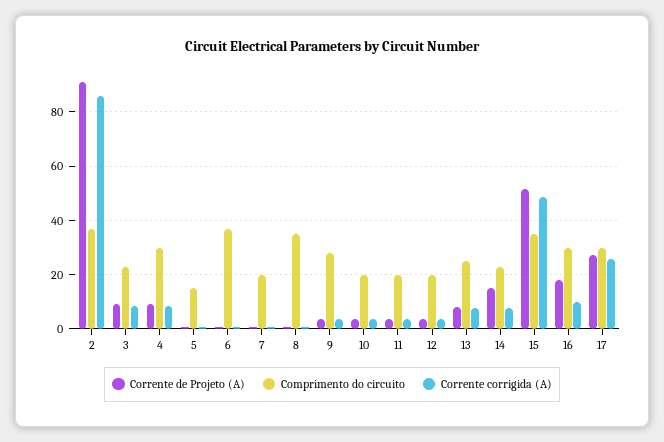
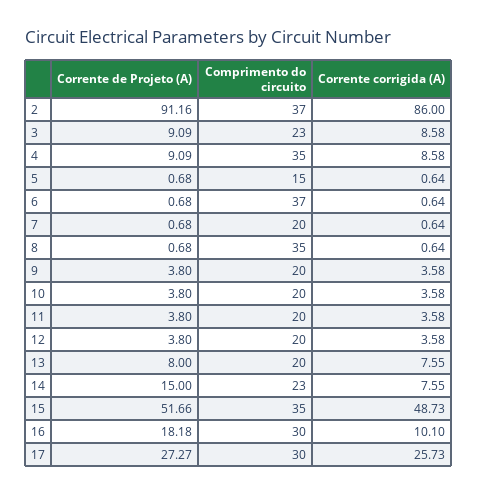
Comprimento do circuito, 4: 30 -> 35
Comprimento do circuito, 9: 27.5 -> 20
Comprimento do circuito, 13: 25 -> 20

